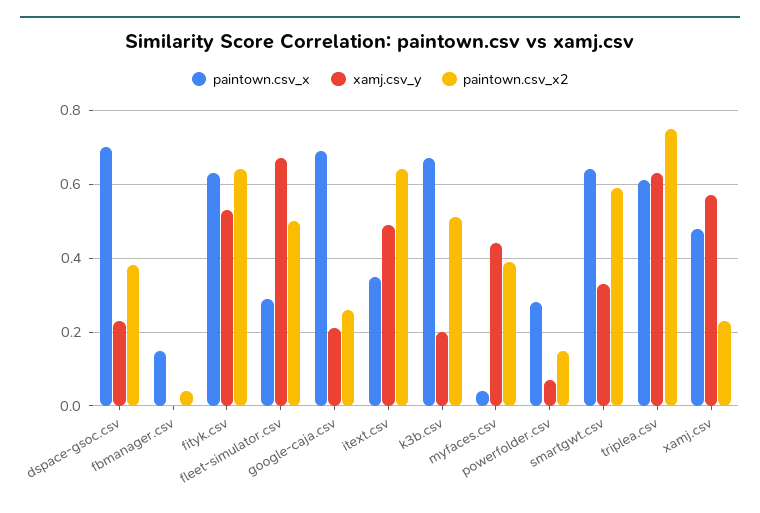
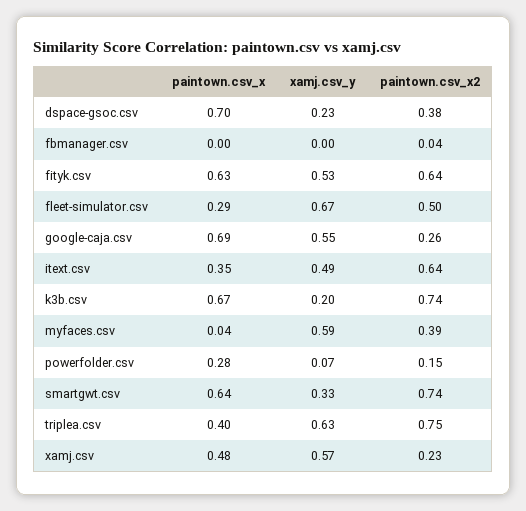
paintown.csv_x, fbmanager.csv: 0.15 -> 0
xamj.csv_y, google-caja.csv: 0.2 -> 0.55
paintown.csv_x2, k3b.csv: 0.5 -> 0.74
xamj.csv_y, myfaces.csv: 0.45 -> 0.59
paintown.csv_x2, smartgwt.csv: 0.6 -> 0.74
paintown.csv_x, triplea.csv: 0.6 -> 0.4

